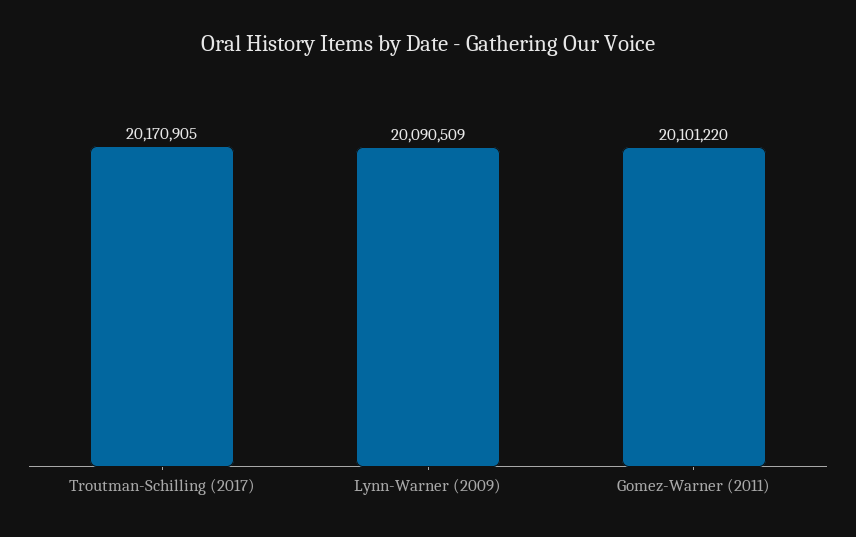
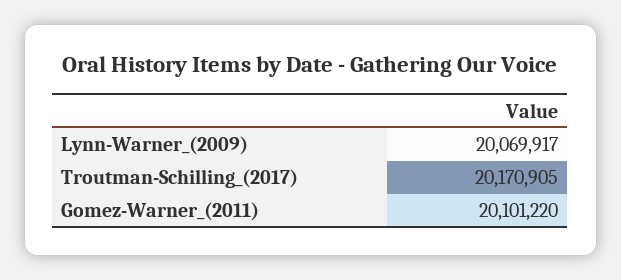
Lynn-Warner (2009): 20090509 -> 20069917

